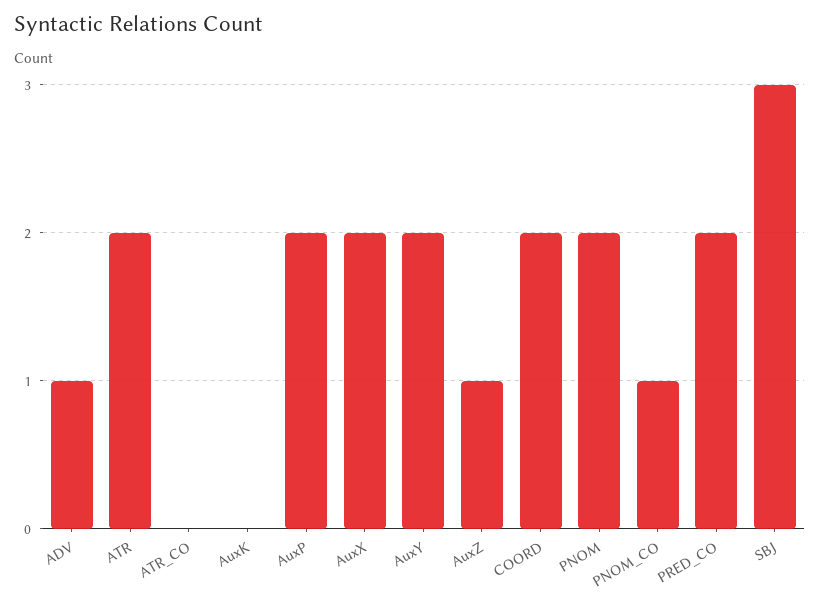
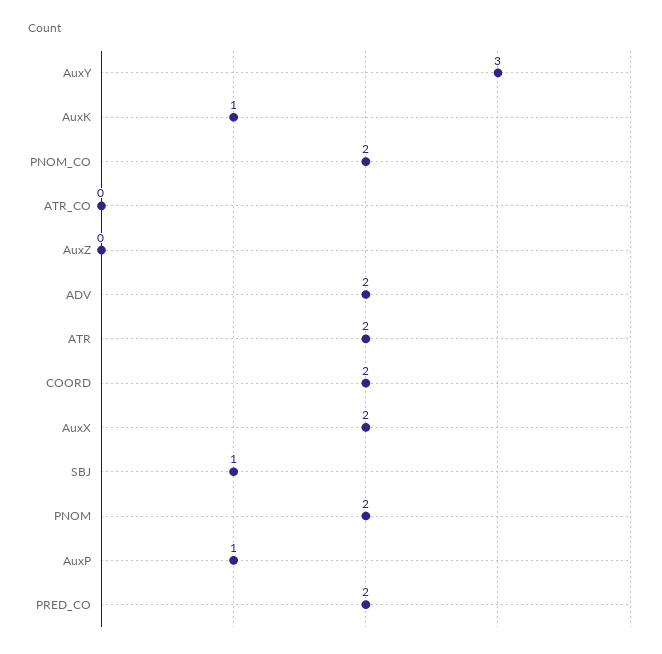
ADV: 1 -> 2
AuxK: 0 -> 1
AuxP: 2 -> 1
AuxY: 2 -> 3
AuxZ: 1 -> 0
PNOM_CO: 1 -> 2
SBJ: 3 -> 1

